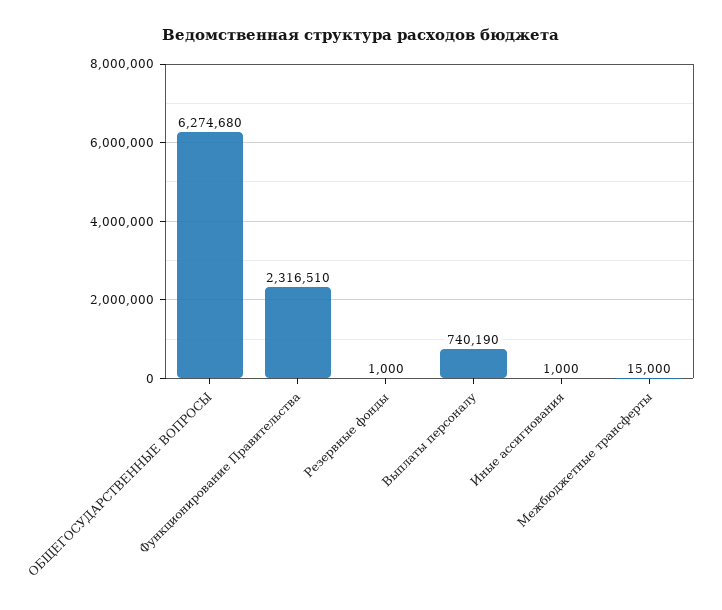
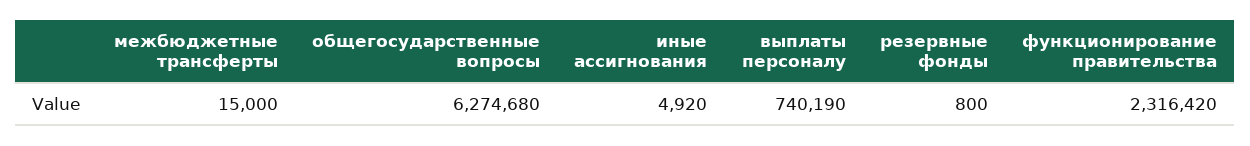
Функционирование Правительства: 2316510 -> 2316420
Резервные фонды: 1000 -> 800
Иные ассигнования: 1000 -> 4920

